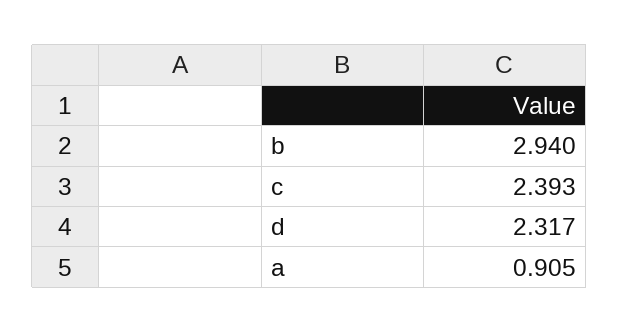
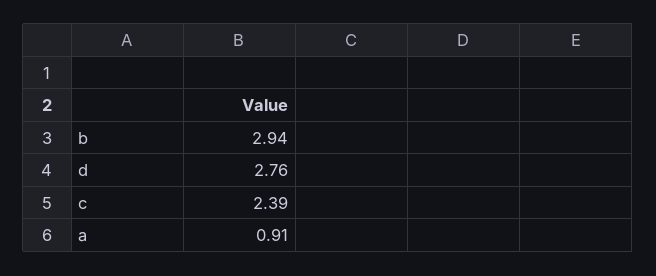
d: 2.317 -> 2.76

